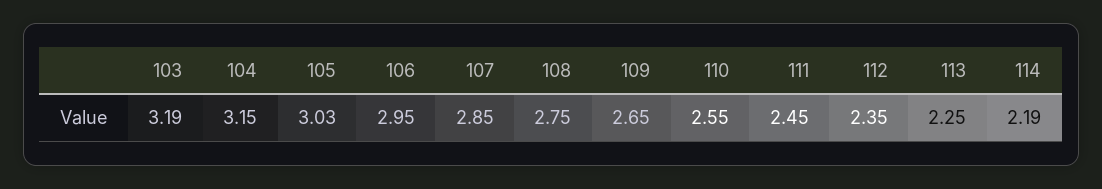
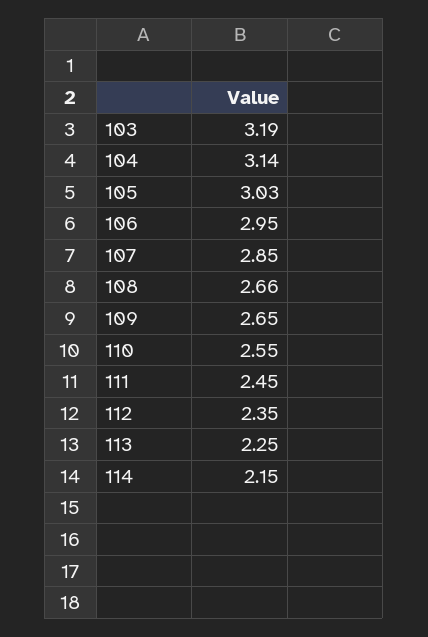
104: 3.15 -> 3.14
108: 2.75 -> 2.66
114: 2.19 -> 2.15

